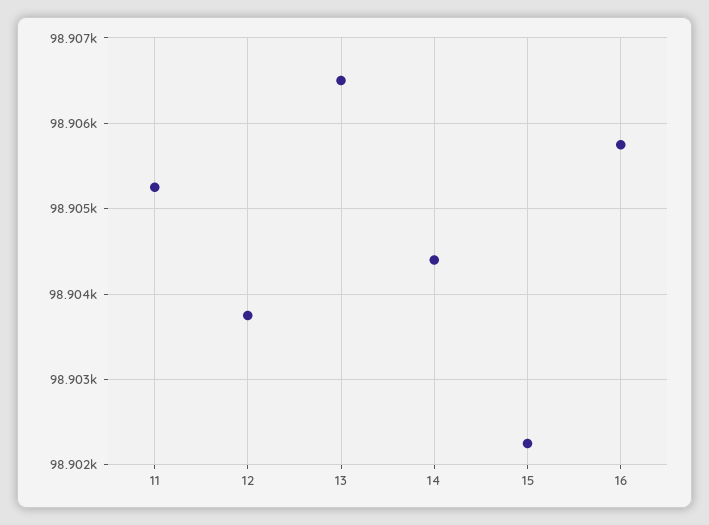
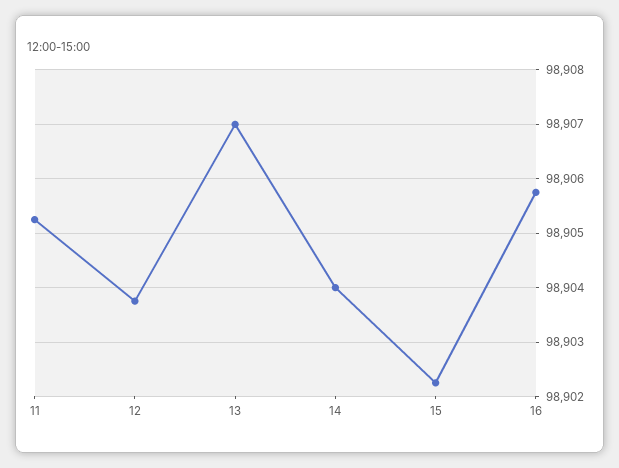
13: 98906.5 -> 98907
14: 98904.4 -> 98904

